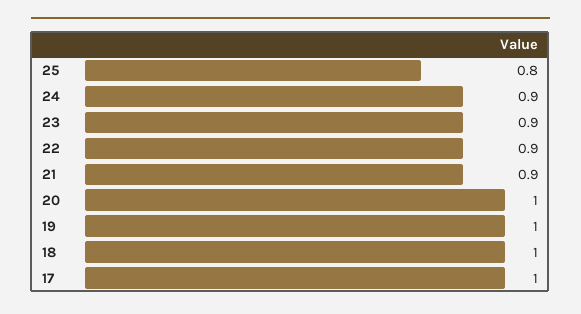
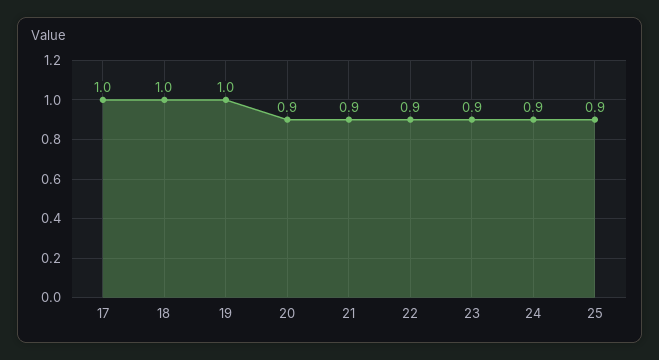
25: 0.8 -> 0.9
20: 1 -> 0.9

